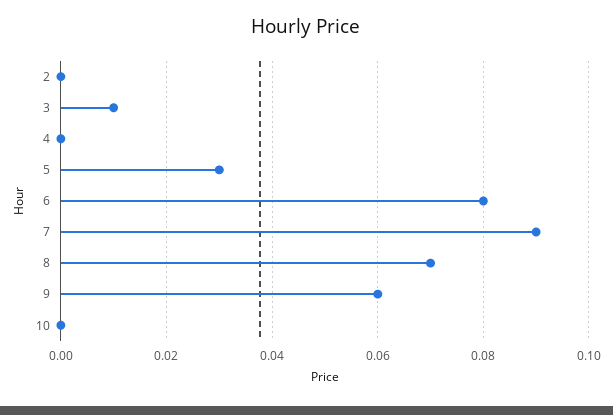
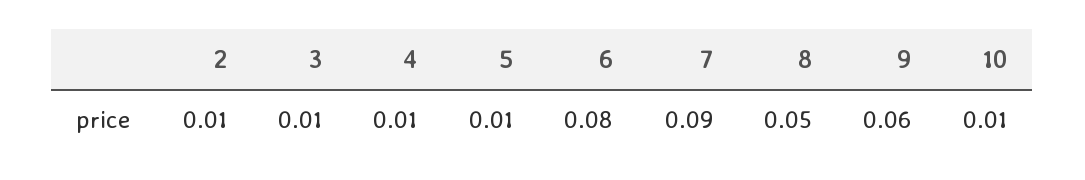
2: 0 -> 0.01
4: 0 -> 0.01
5: 0.03 -> 0.01
8: 0.07 -> 0.05
10: 0 -> 0.01

